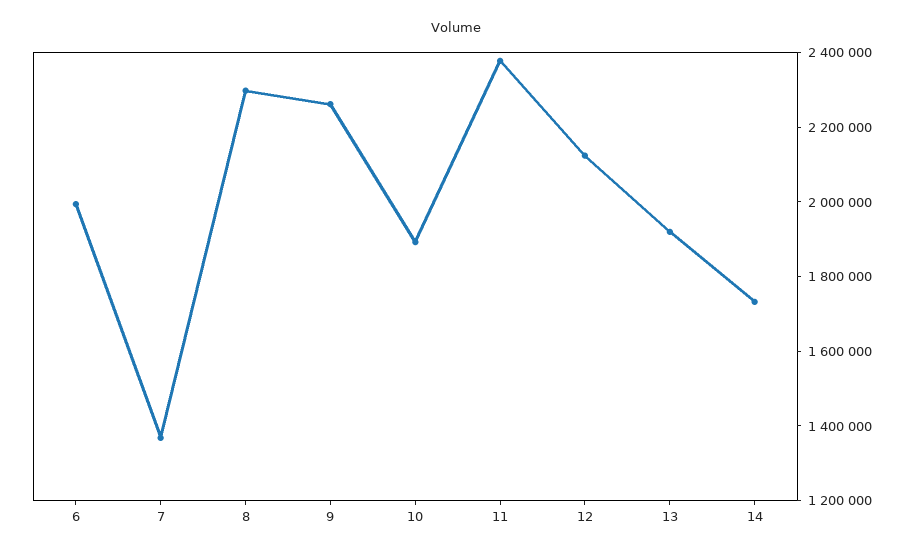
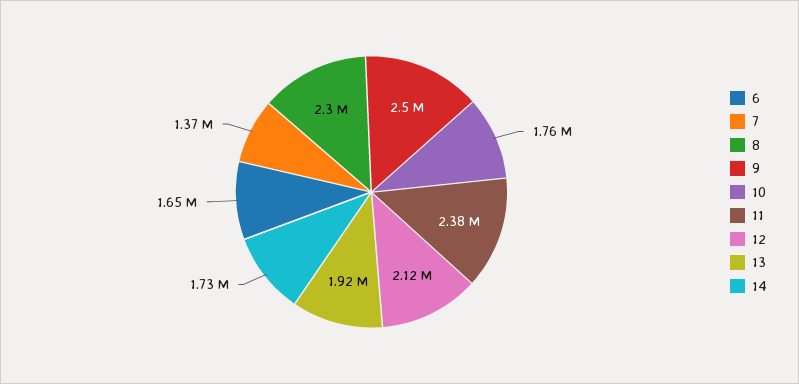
6: 2000000 -> 1650000
9: 2250000 -> 2500000
10: 1900000 -> 1760000

